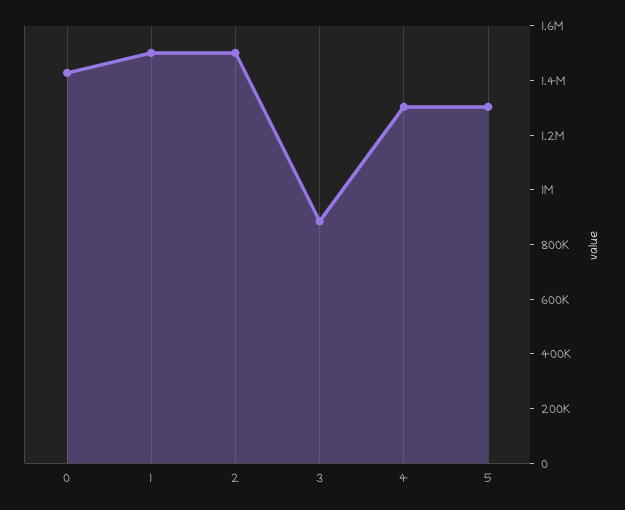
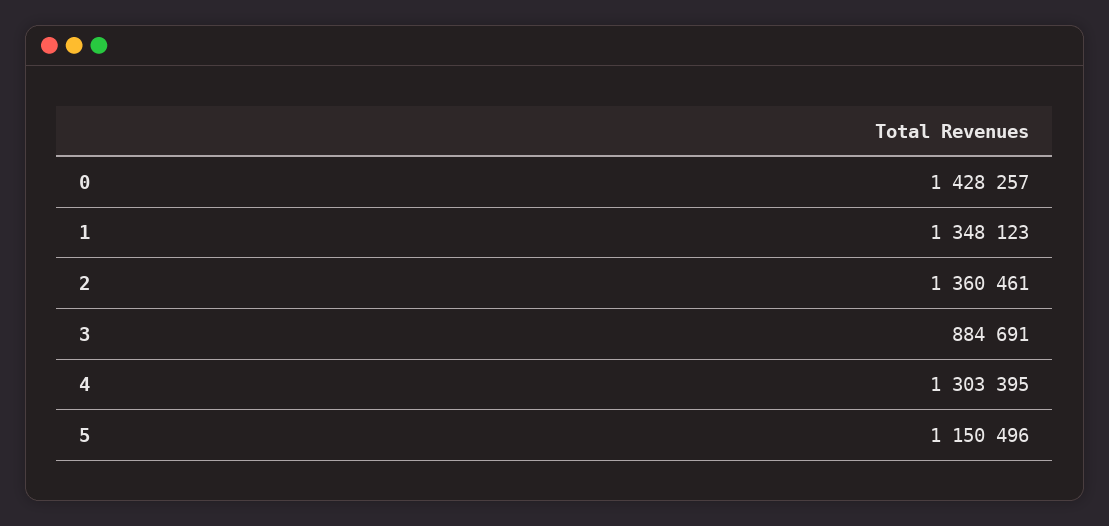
1: 1500000 -> 1348123
2: 1500000 -> 1360461
5: 1300000 -> 1150496

